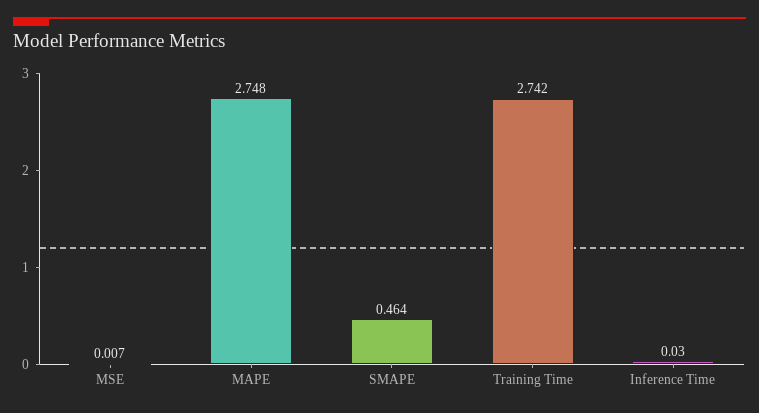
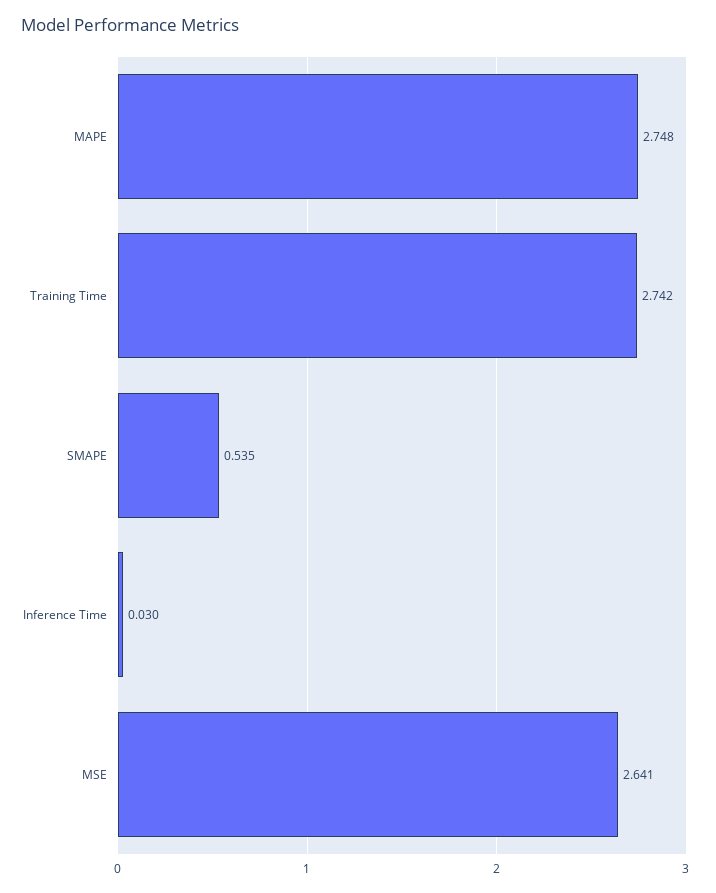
MSE: 0.007 -> 2.641
SMAPE: 0.464 -> 0.535

